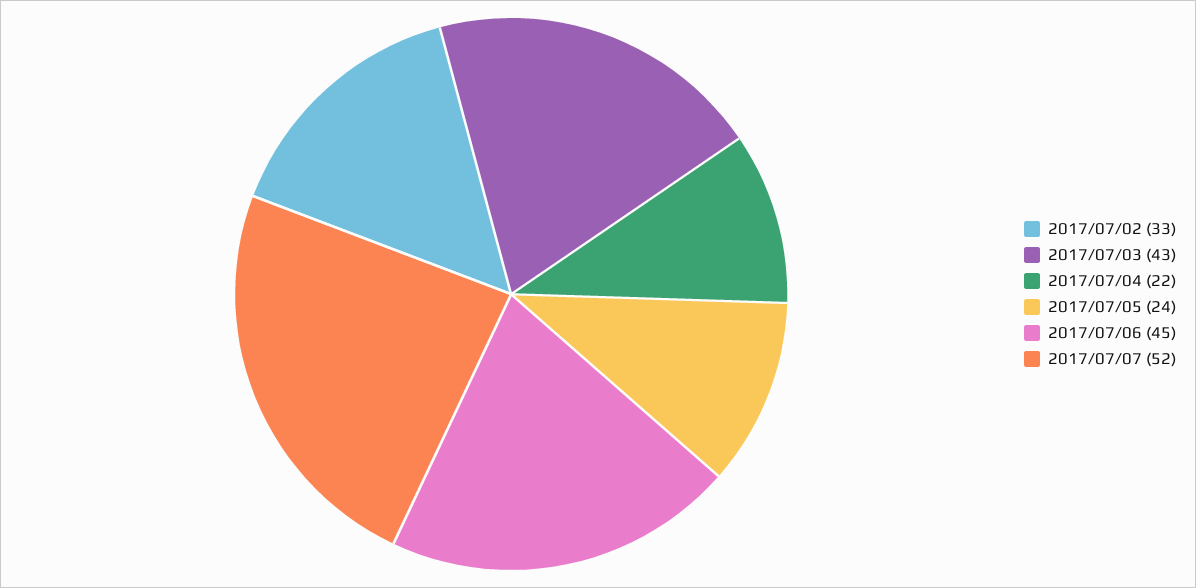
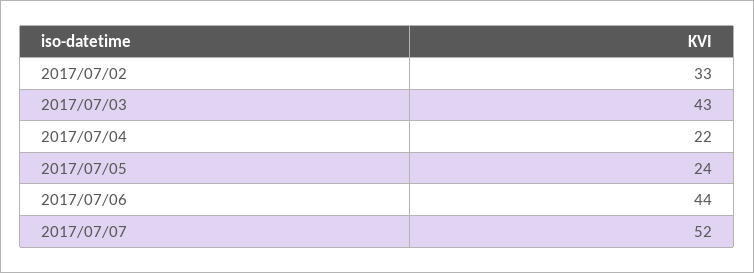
2017/07/06: 45 -> 44

